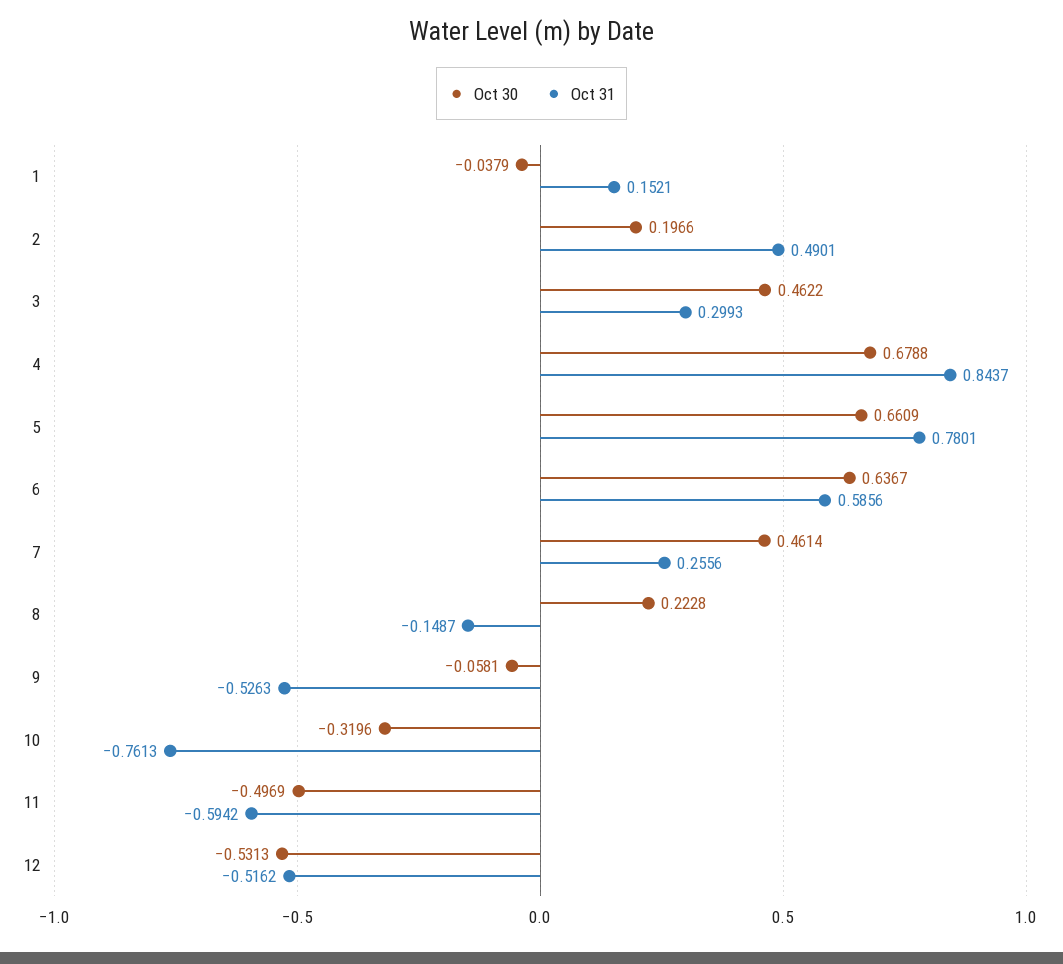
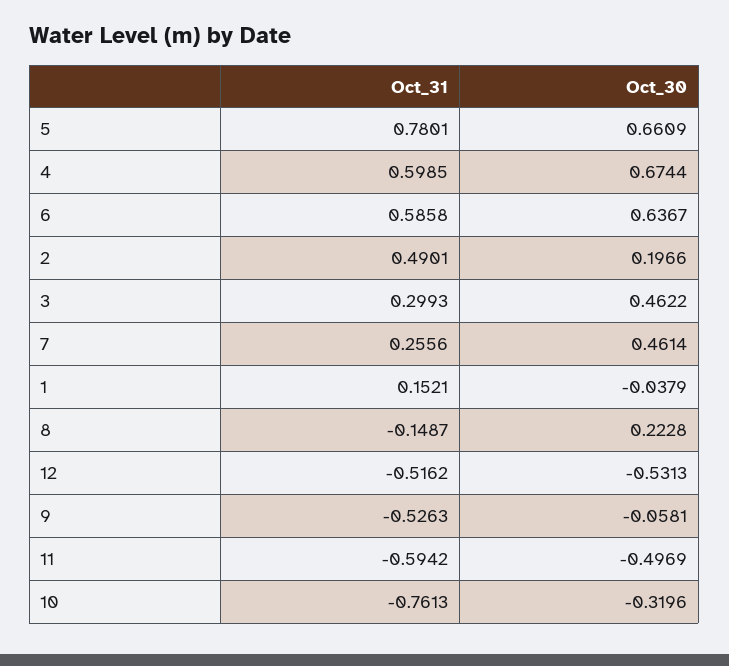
Oct 30, 4: 0.6788 -> 0.6744
Oct 31, 4: 0.8437 -> 0.5985
Oct 31, 6: 0.5856 -> 0.5858

